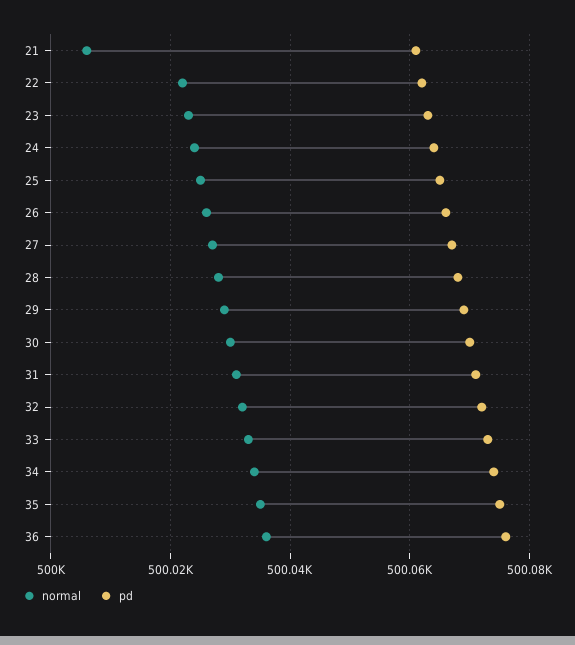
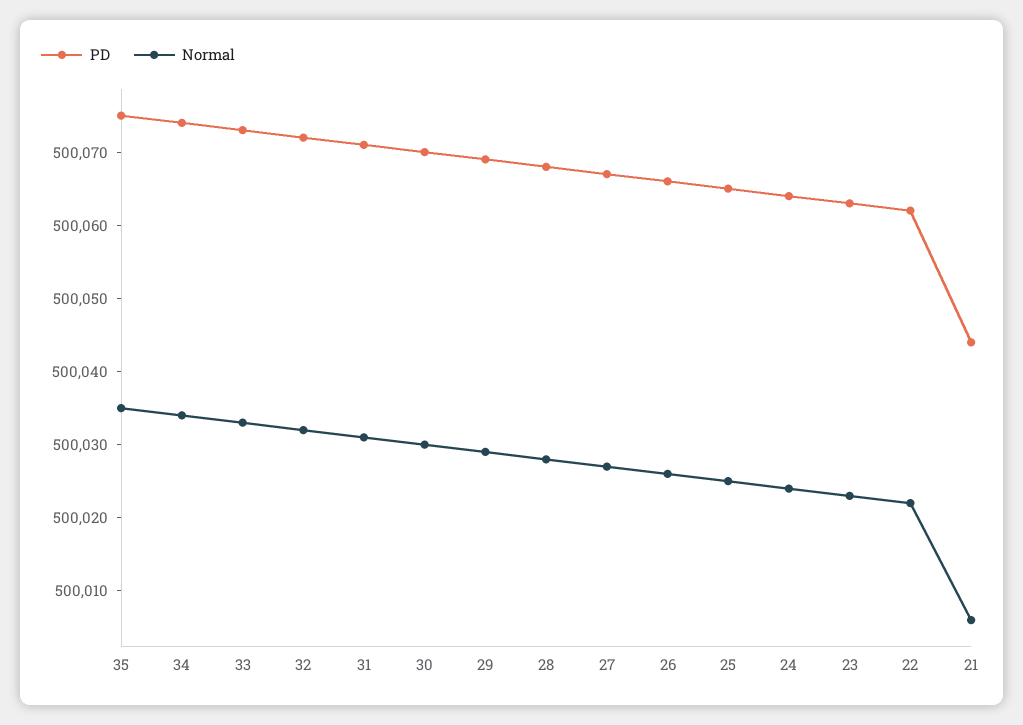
pd, 21: 500060 -> 500045
normal, 36: 500035 -> none
pd, 36: 500075 -> none

